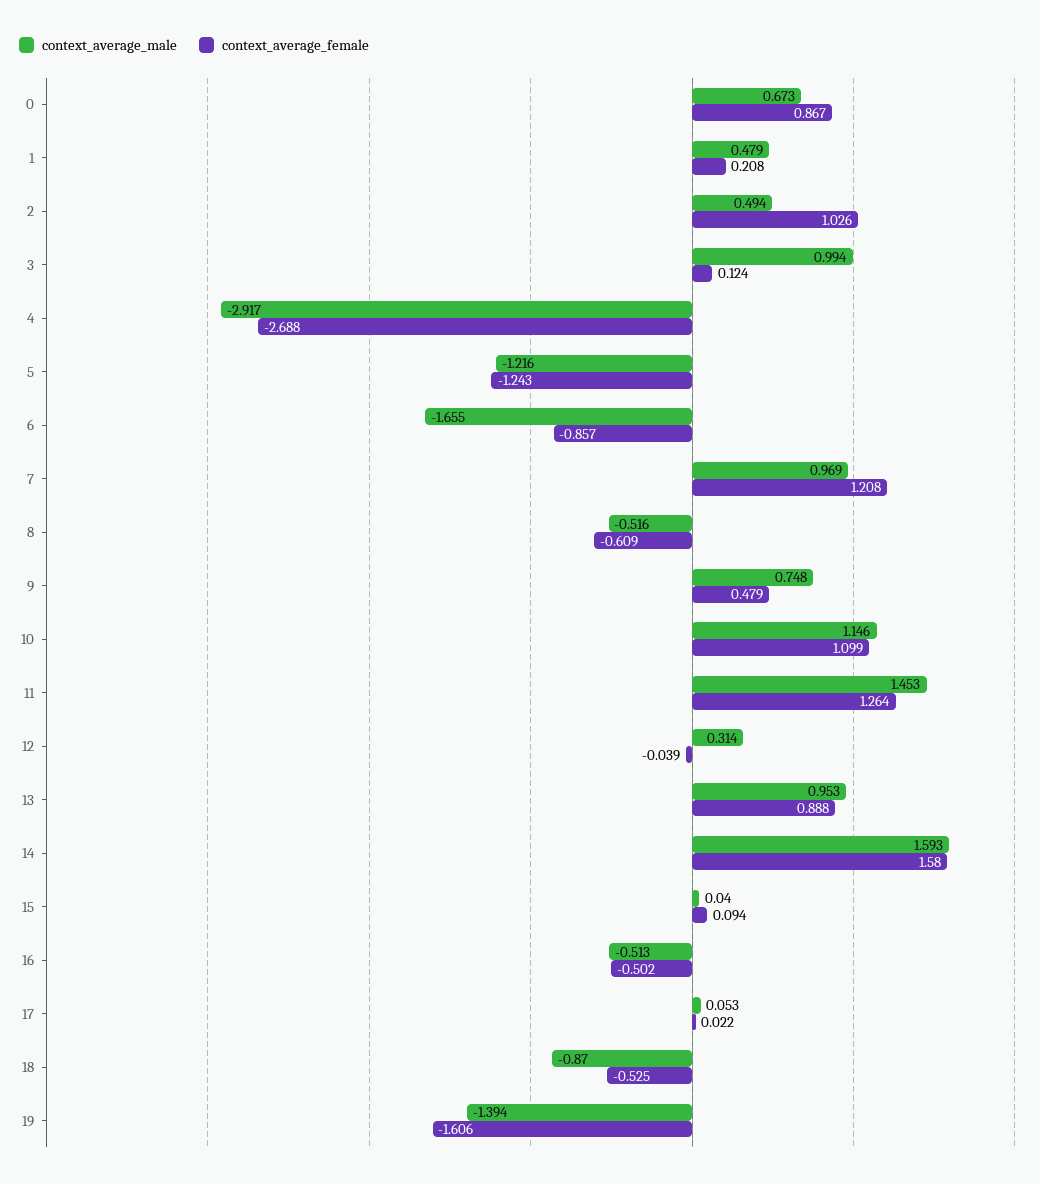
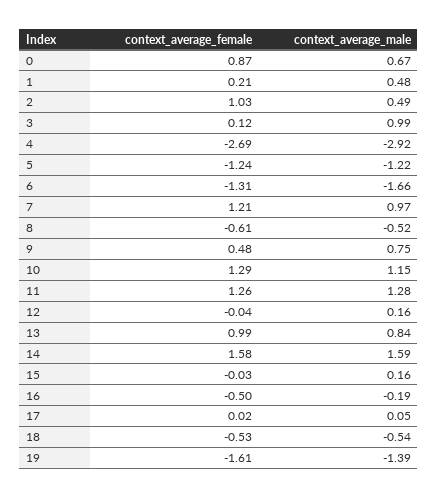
context_average_female, 6: -0.857 -> -1.31
context_average_female, 10: 1.099 -> 1.29
context_average_male, 11: 1.453 -> 1.28
context_average_male, 12: 0.314 -> 0.16
context_average_male, 13: 0.953 -> 0.84
context_average_female, 13: 0.888 -> 0.99
context_average_male, 15: 0.04 -> 0.16
context_average_female, 15: 0.094 -> -0.03
context_average_male, 16: -0.513 -> -0.19
context_average_male, 18: -0.87 -> -0.54

